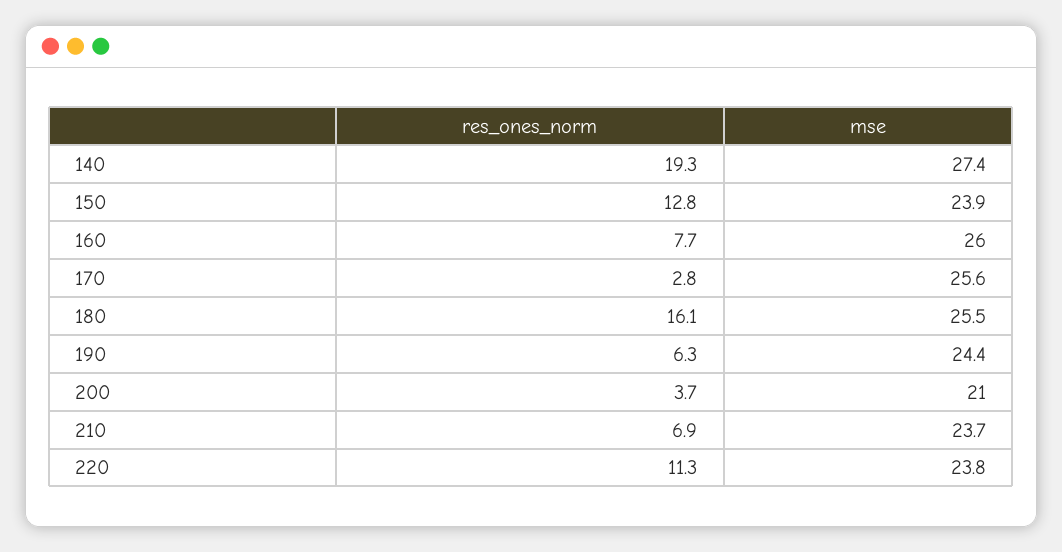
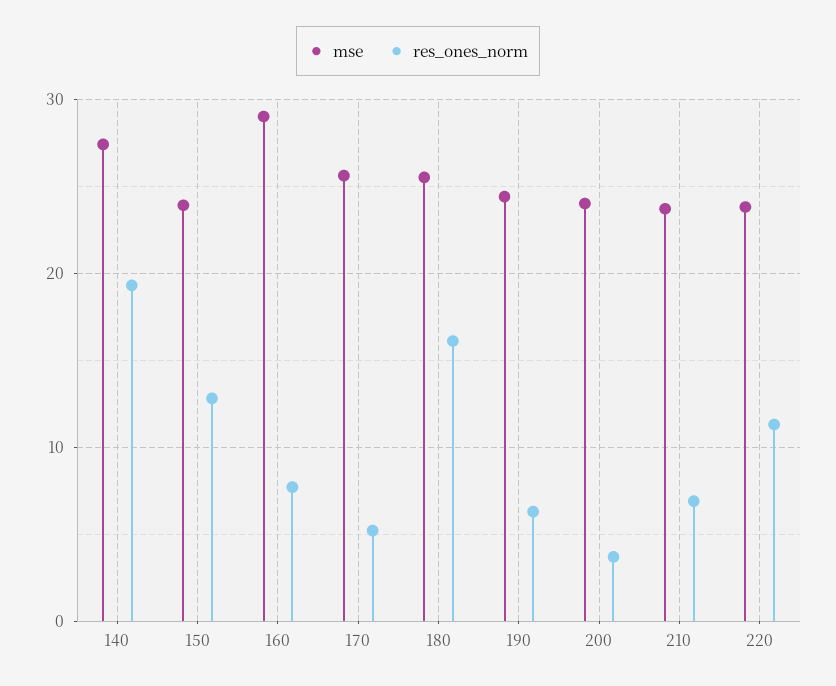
mse, 160: 26 -> 29
res_ones_norm, 170: 2.8 -> 5
mse, 200: 21 -> 24

